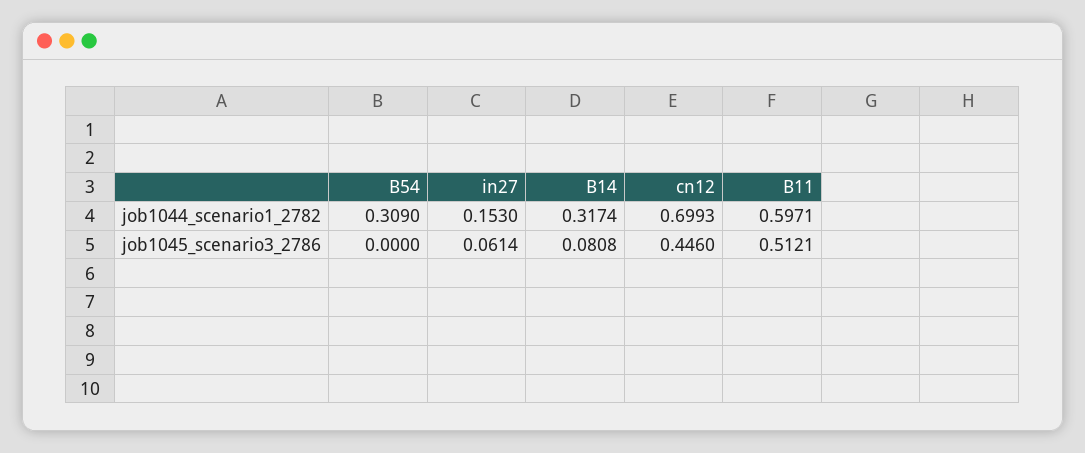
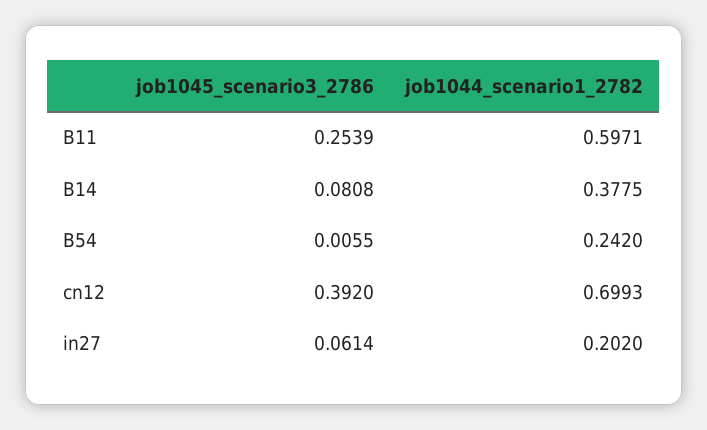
B54, job1044_scenario1_2782: 0.309 -> 0.242
in27, job1044_scenario1_2782: 0.153 -> 0.202
B14, job1044_scenario1_2782: 0.3174 -> 0.3775
B54, job1045_scenario3_2786: 0 -> 0.0055
cn12, job1045_scenario3_2786: 0.446 -> 0.392
B11, job1045_scenario3_2786: 0.5121 -> 0.2539

